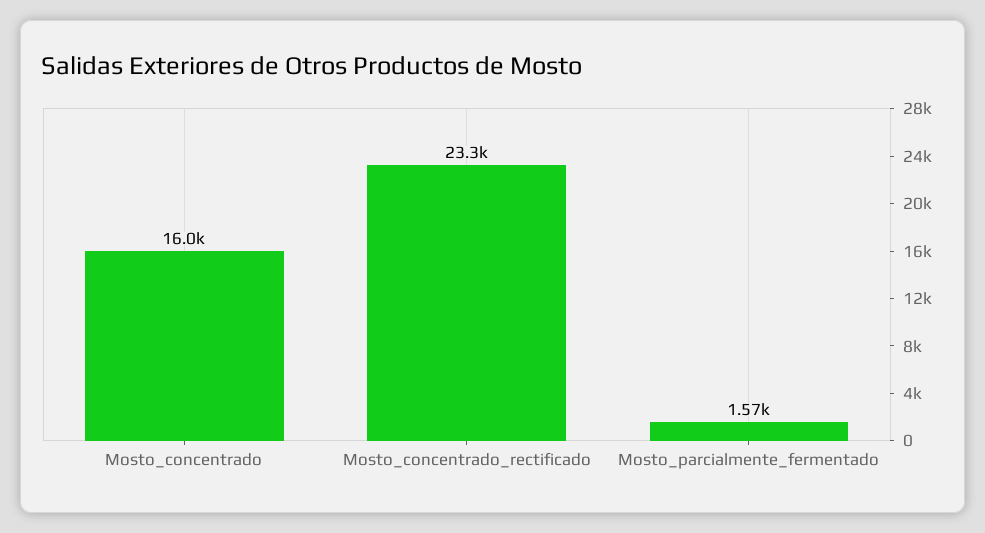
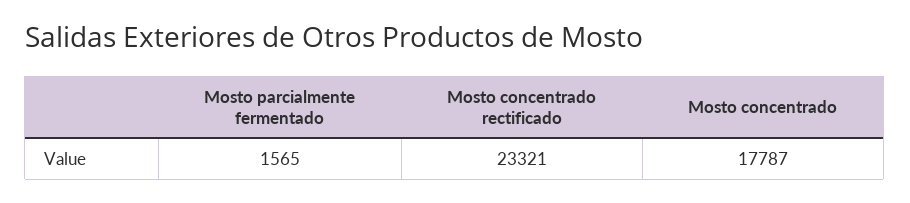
Mosto_concentrado: 16000 -> 17787

